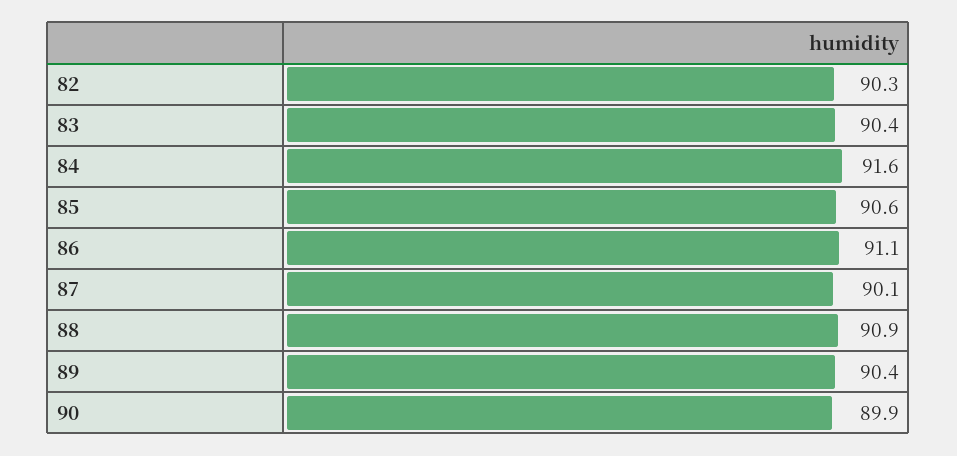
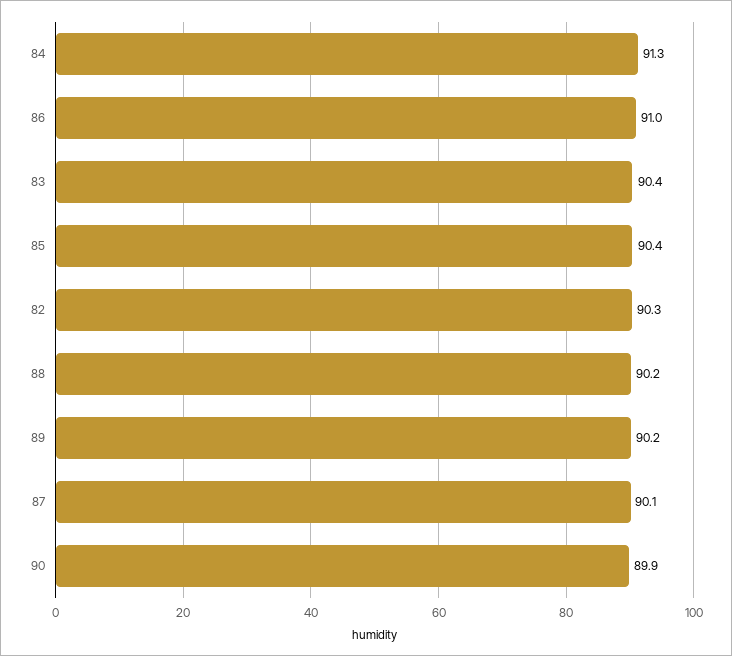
84: 91.6 -> 91.3
85: 90.6 -> 90.4
86: 91.1 -> 91
88: 90.9 -> 90.2
89: 90.4 -> 90.2

